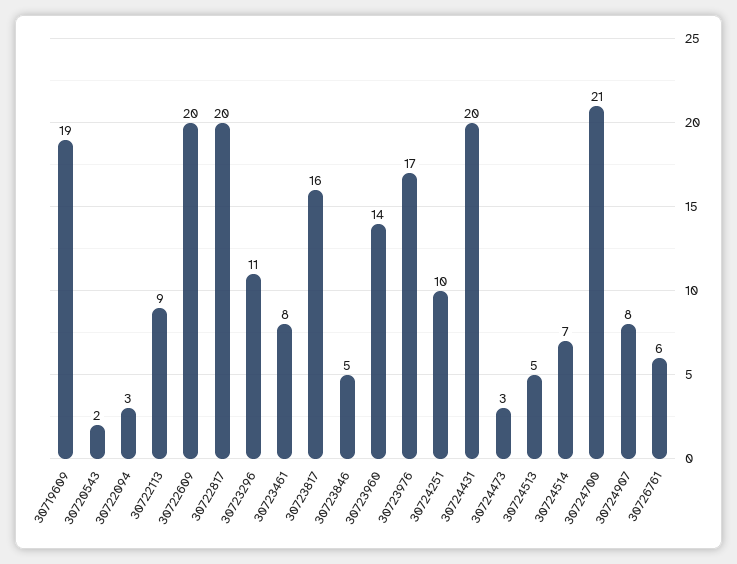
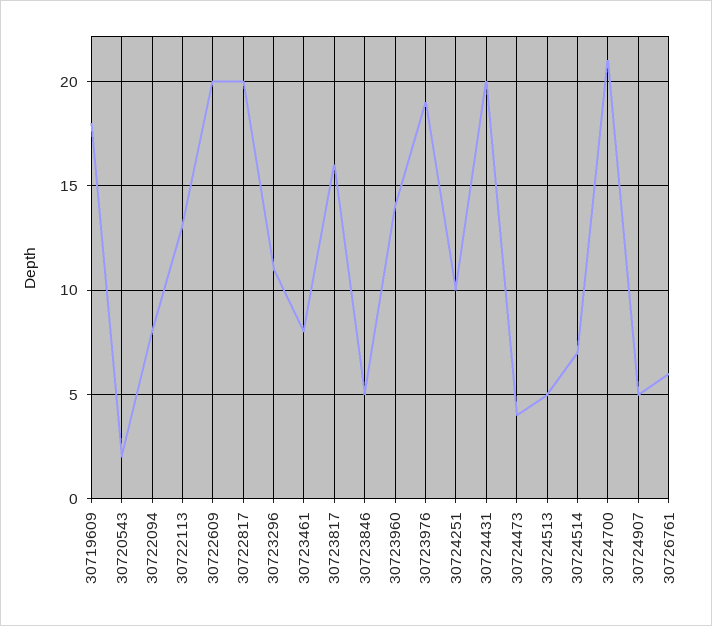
30719609: 19 -> 18
30722094: 3 -> 8
30722113: 9 -> 13
30723976: 17 -> 19
30724473: 3 -> 4
30724907: 8 -> 5

